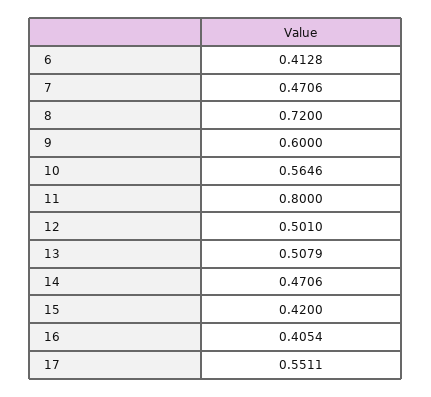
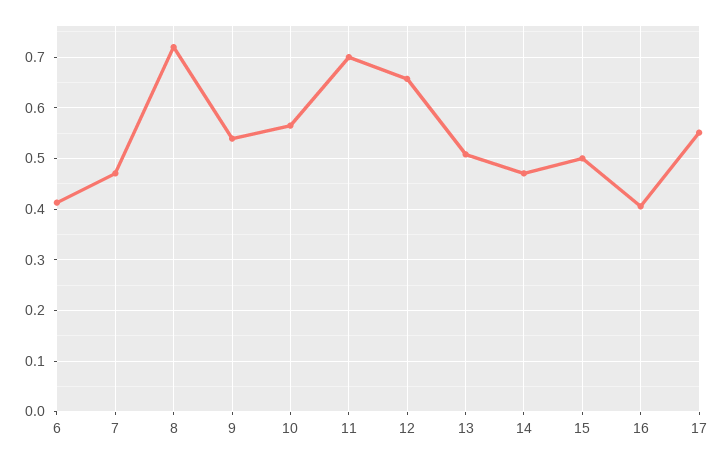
9: 0.6 -> 0.54
11: 0.8 -> 0.7
12: 0.501 -> 0.66
15: 0.42 -> 0.5

